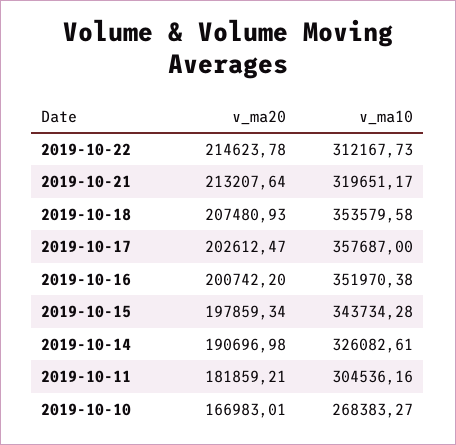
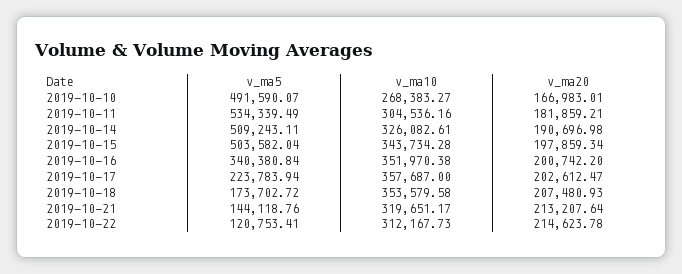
v_ma5, 2019-10-10: none -> 491590.07
v_ma5, 2019-10-11: none -> 534339.49
v_ma5, 2019-10-14: none -> 509243.11
v_ma5, 2019-10-15: none -> 503582.04
v_ma5, 2019-10-16: none -> 340380.84
v_ma5, 2019-10-17: none -> 223783.94
v_ma5, 2019-10-18: none -> 173702.72
v_ma5, 2019-10-21: none -> 144118.76
v_ma5, 2019-10-22: none -> 120753.41

